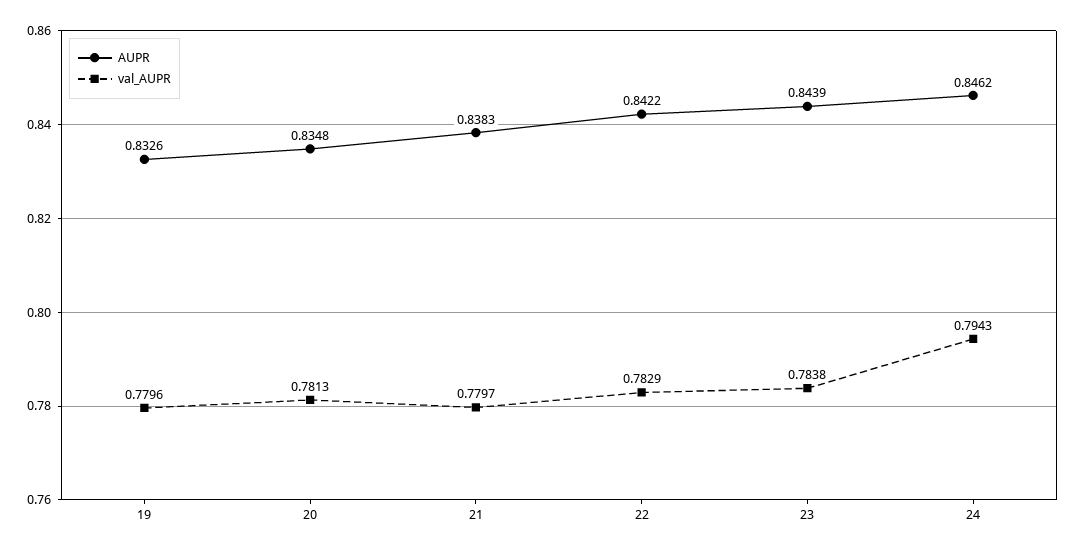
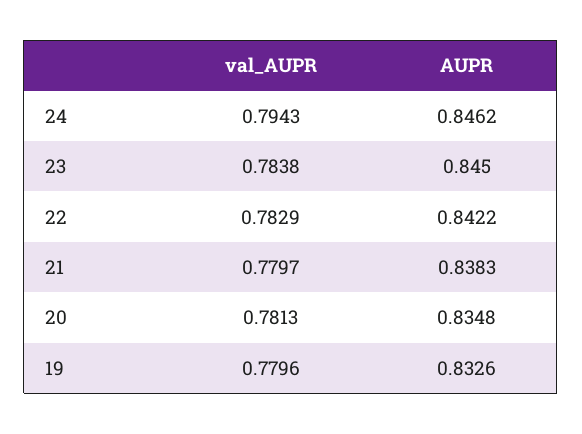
AUPR, 23: 0.8439 -> 0.845

